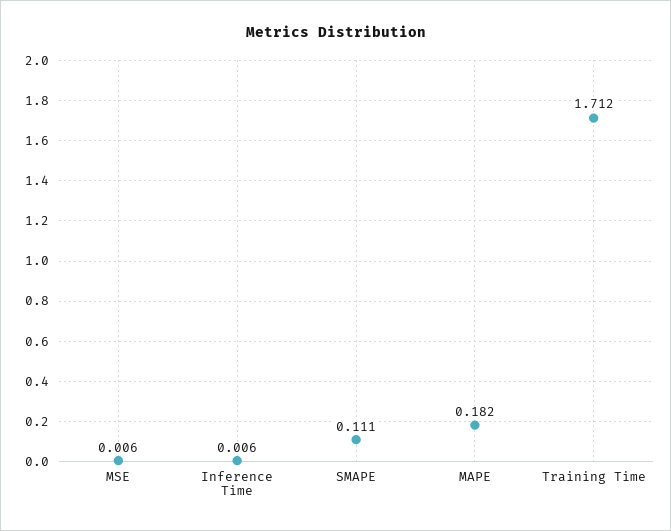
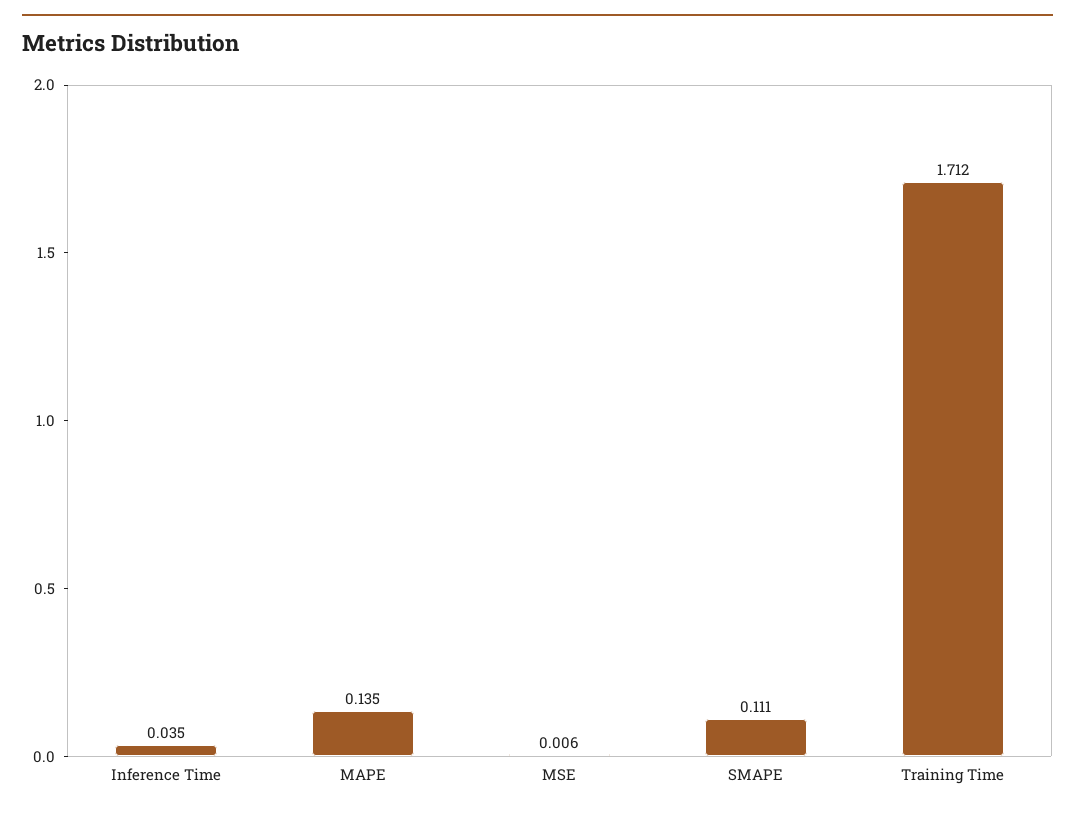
Inference Time: 0.006 -> 0.035
MAPE: 0.182 -> 0.135

